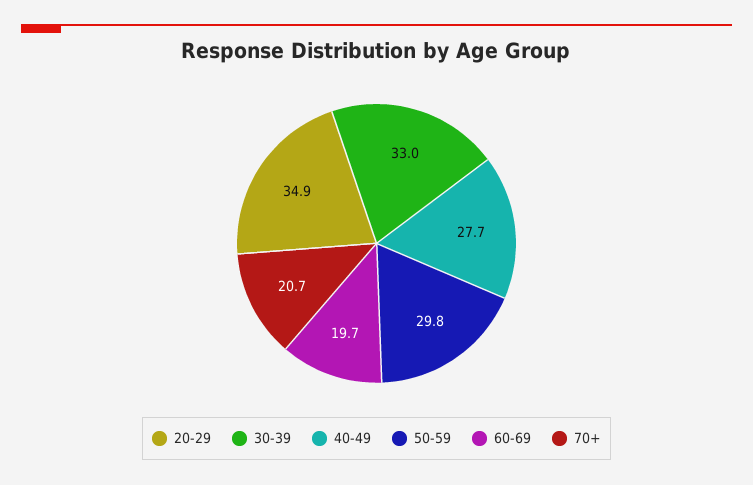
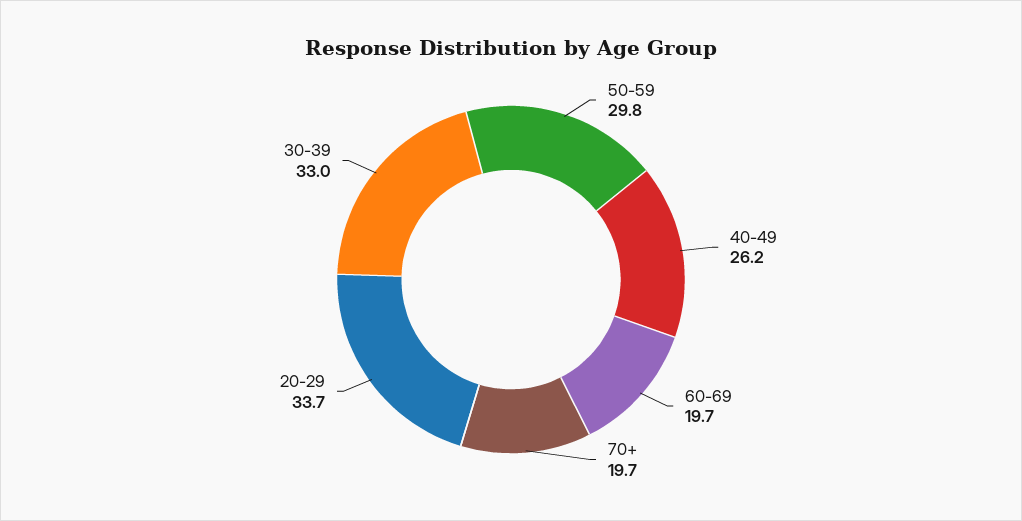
20-29: 34.9 -> 33.7
40-49: 27.7 -> 26.2
70+: 20.7 -> 19.7

